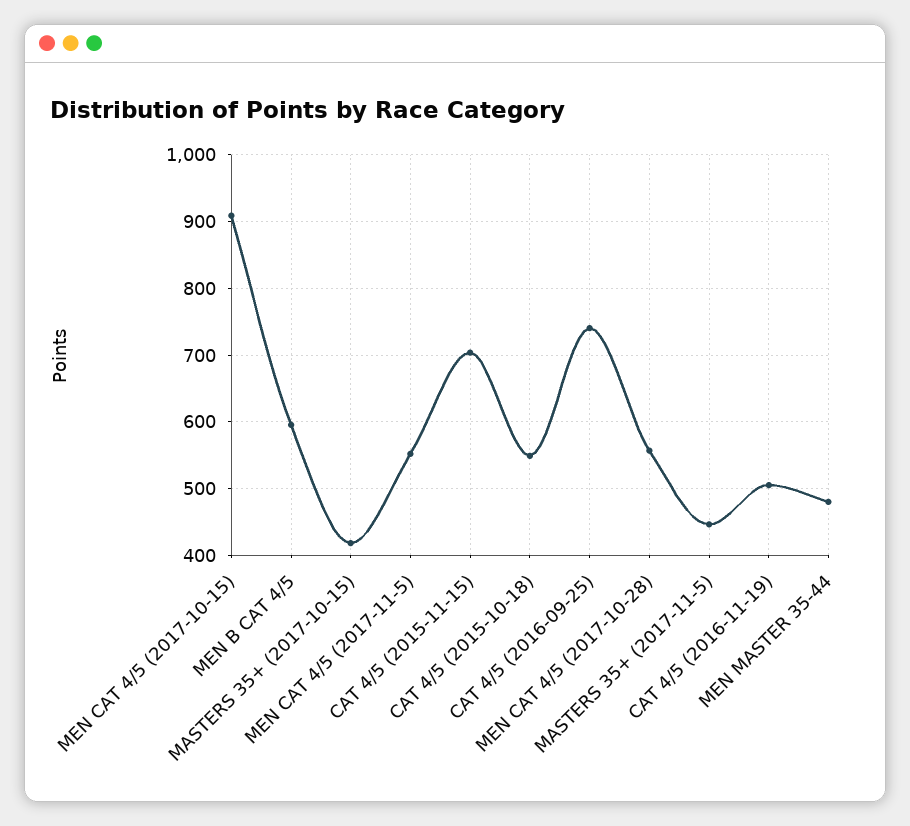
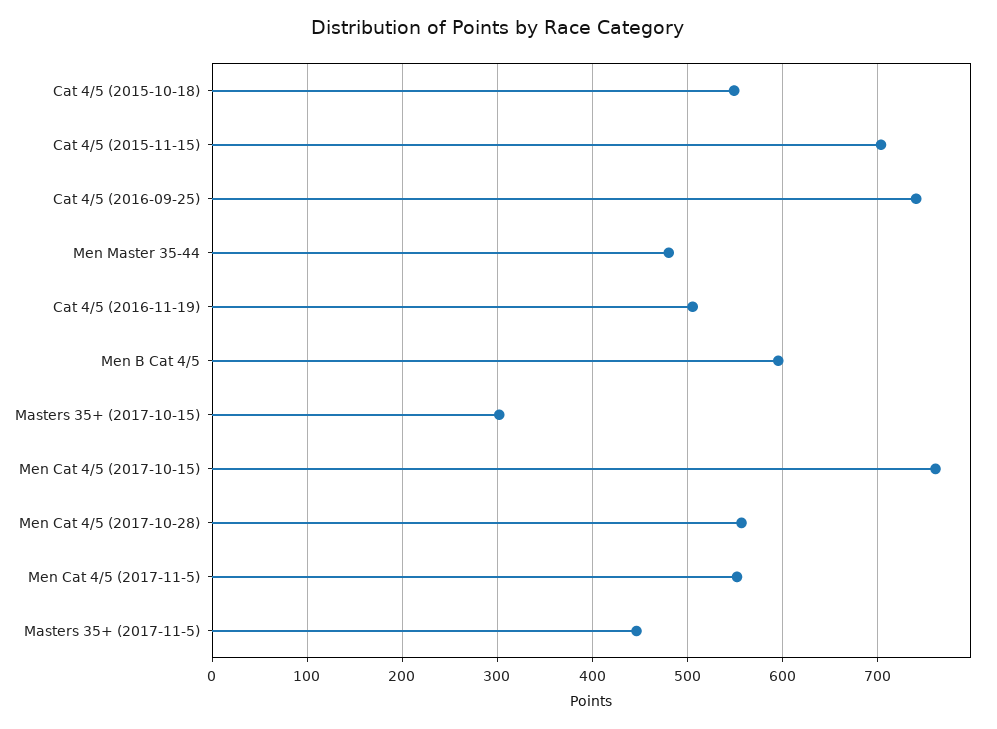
MEN CAT 4/5 (2017-10-15): 910 -> 760
MASTERS 35+ (2017-10-15): 420 -> 300

